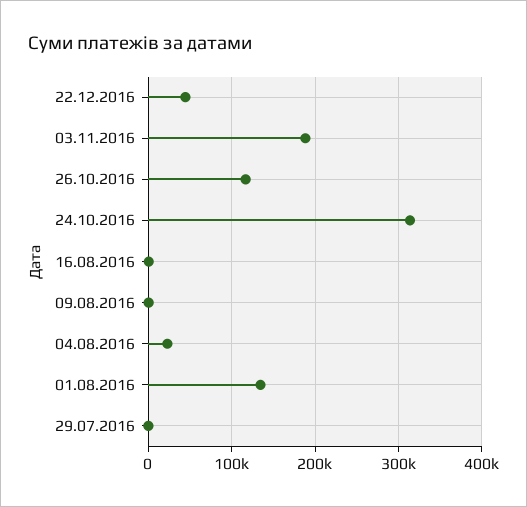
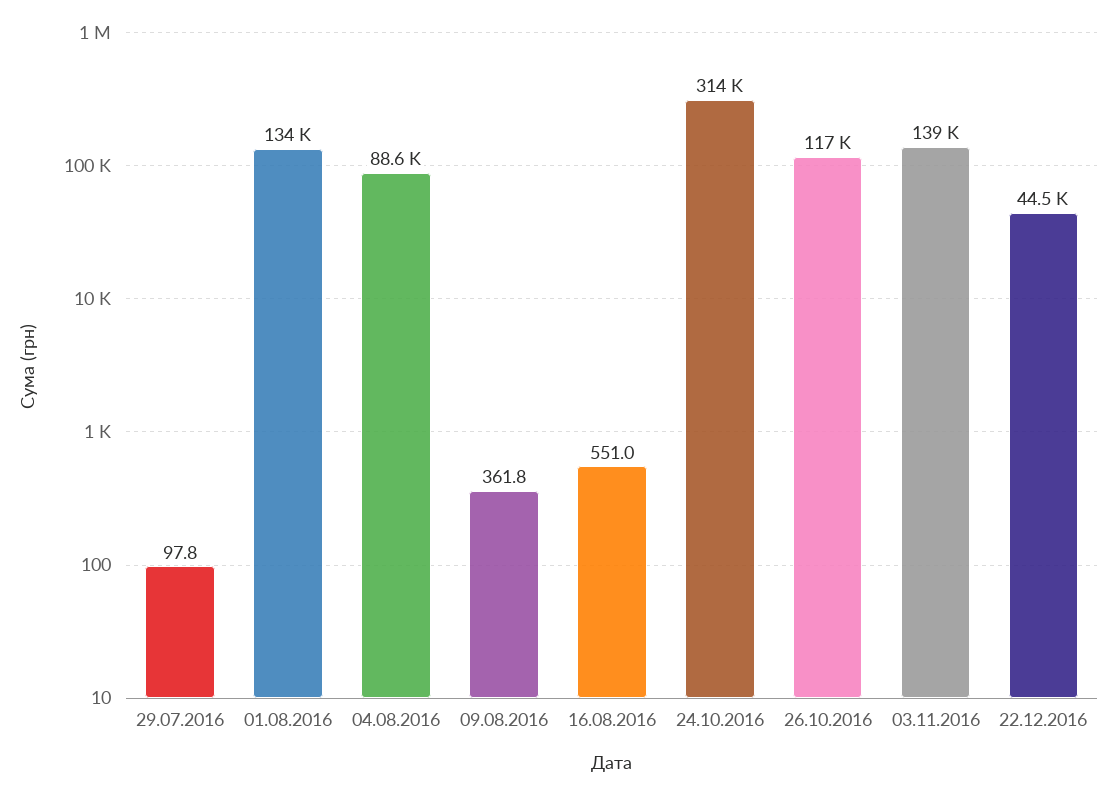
03.11.2016: 190000 -> 139000
04.08.2016: 20000 -> 88600

